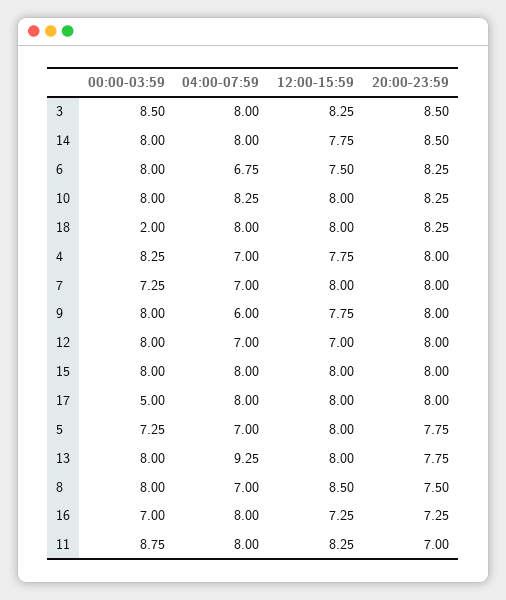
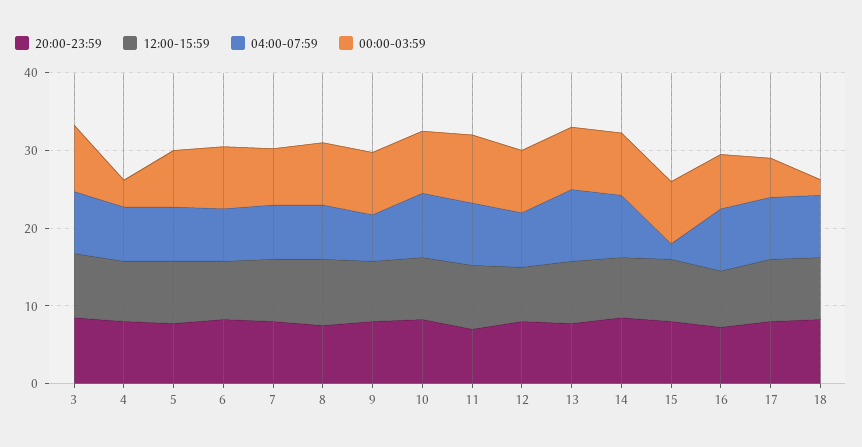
00:00-03:59, 4: 8.25 -> 4
04:00-07:59, 15: 8 -> 2

